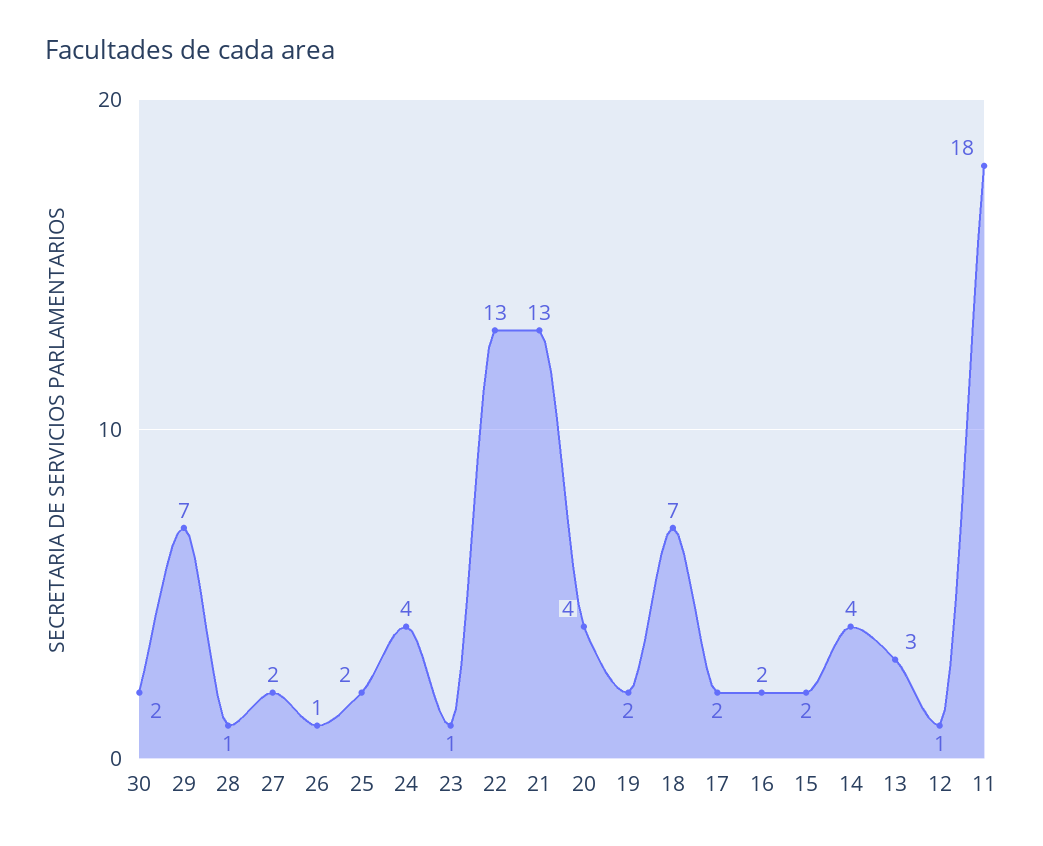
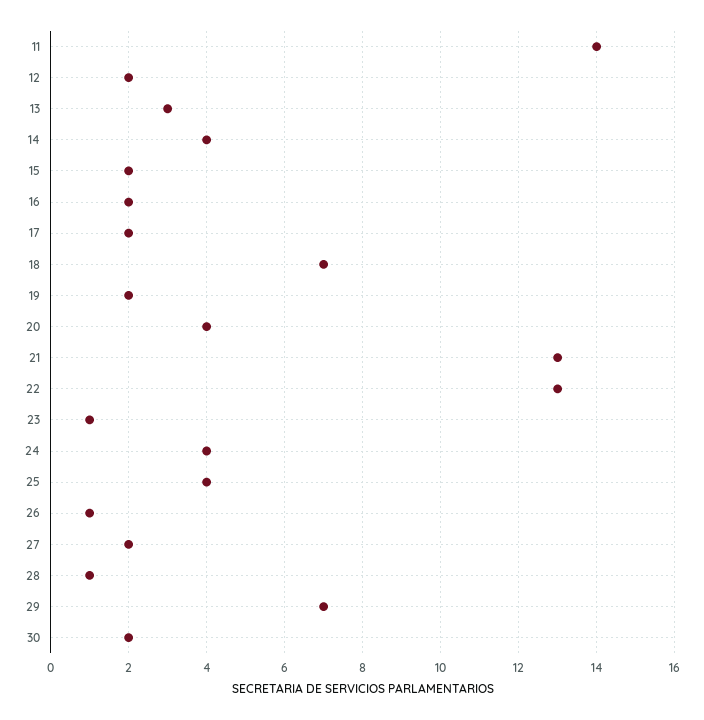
25: 2 -> 4
12: 1 -> 2
11: 18 -> 14

